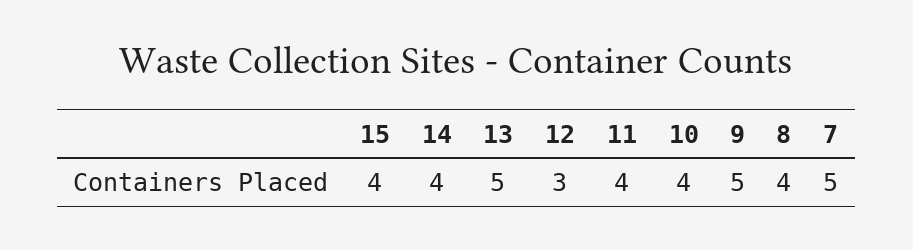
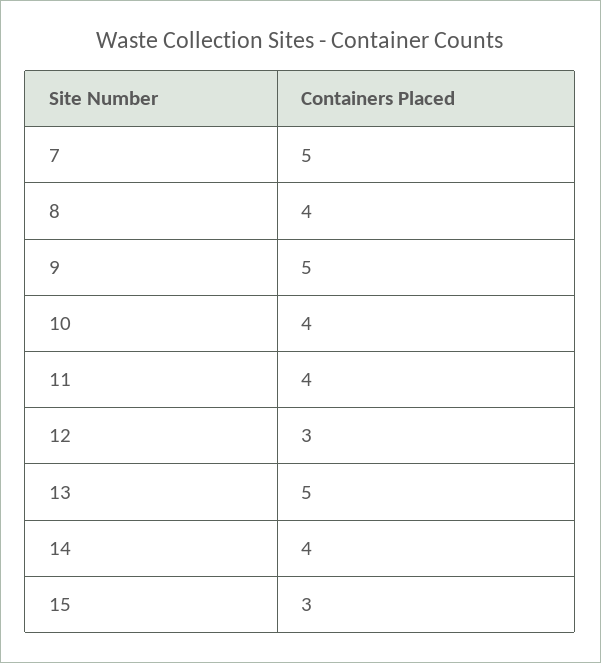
15: 4 -> 3

